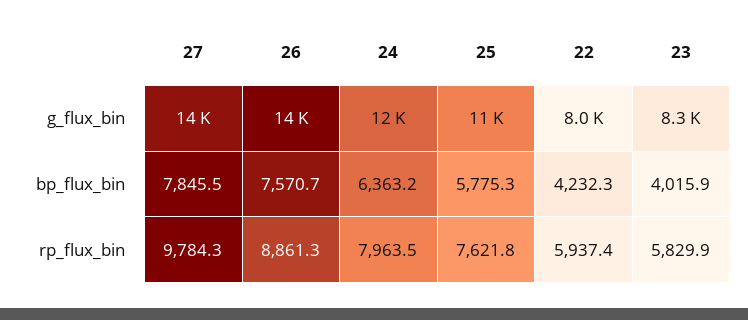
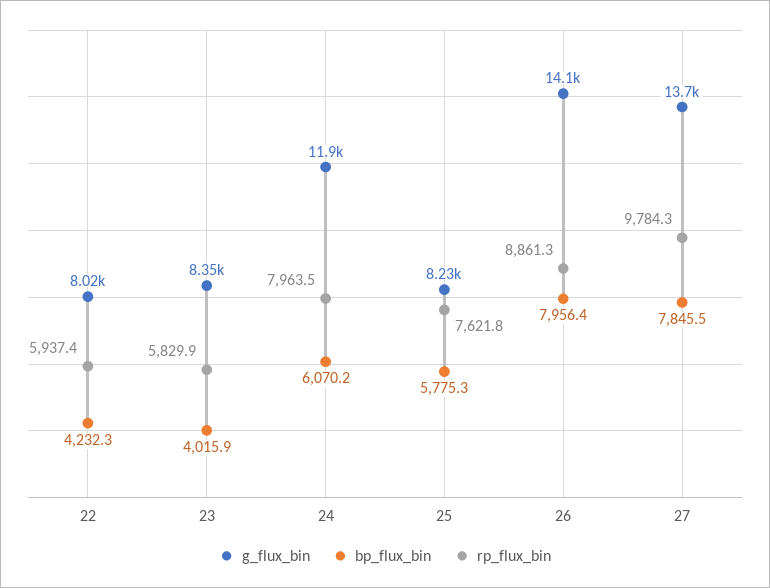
g_flux_bin, 25: 11000 -> 8230
bp_flux_bin, 26: 7570.7 -> 7956.4
bp_flux_bin, 24: 6363.2 -> 6070.2

